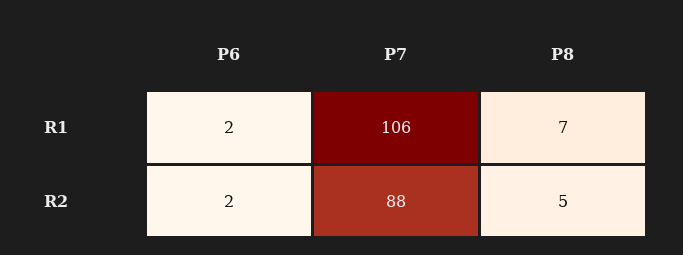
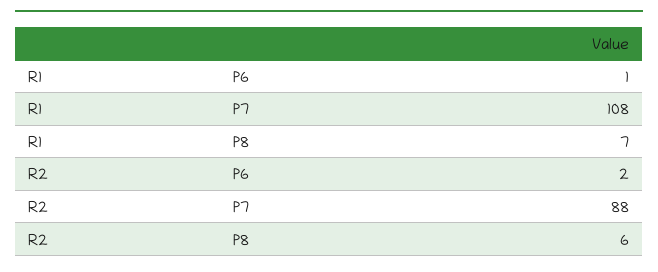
P6, R1: 2 -> 1
P7, R1: 106 -> 108
P8, R2: 5 -> 6

